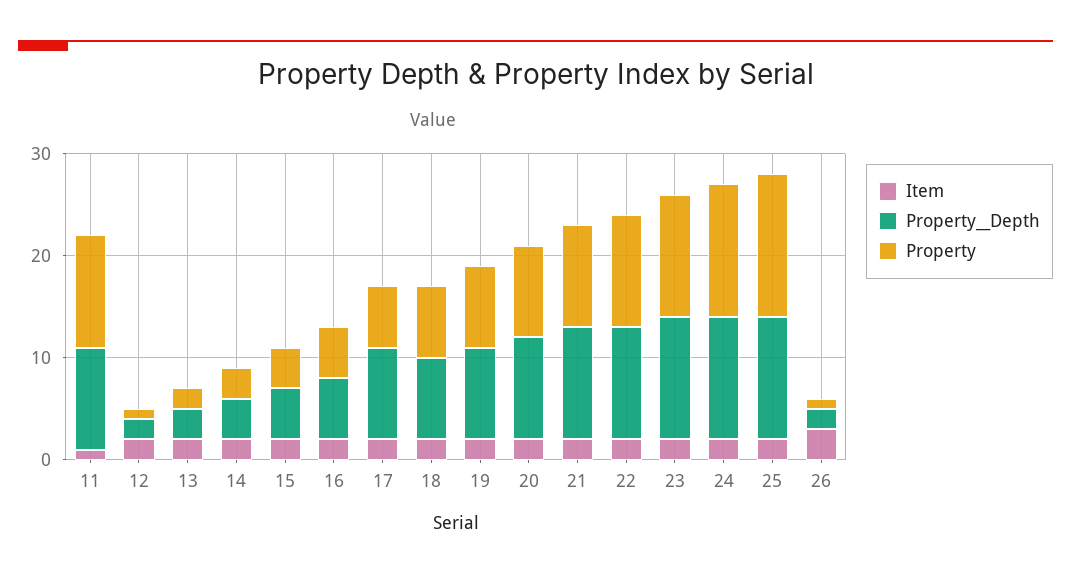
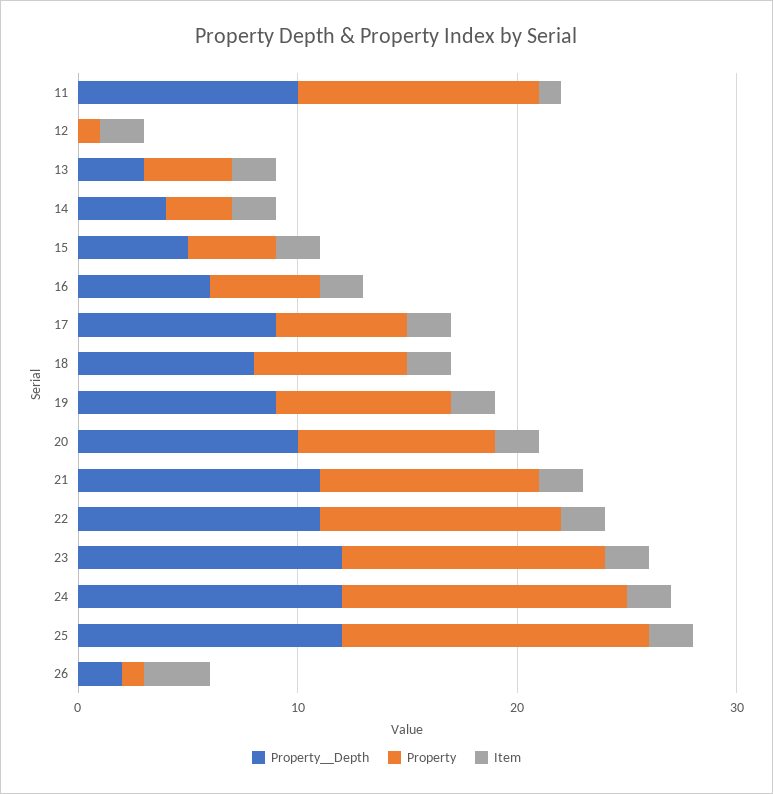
Property__Depth, 12: 2 -> 0
Property, 13: 2 -> 4

